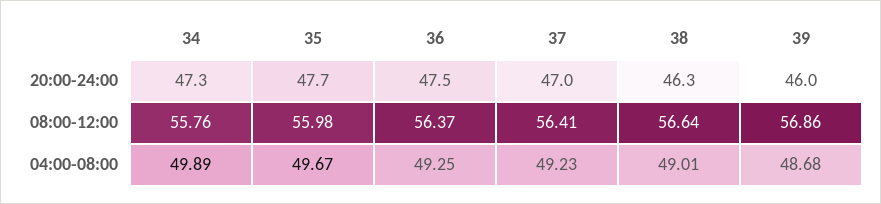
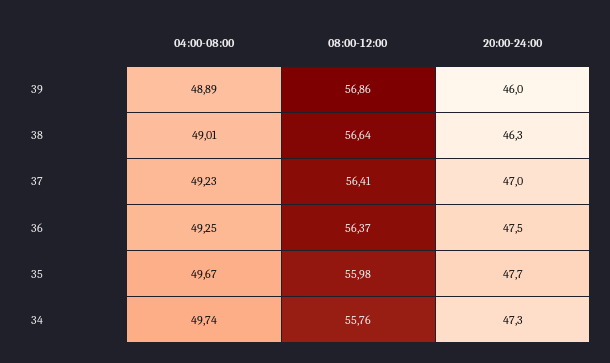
34, 04:00-08:00: 49.89 -> 49.74
39, 04:00-08:00: 48.68 -> 48.89

